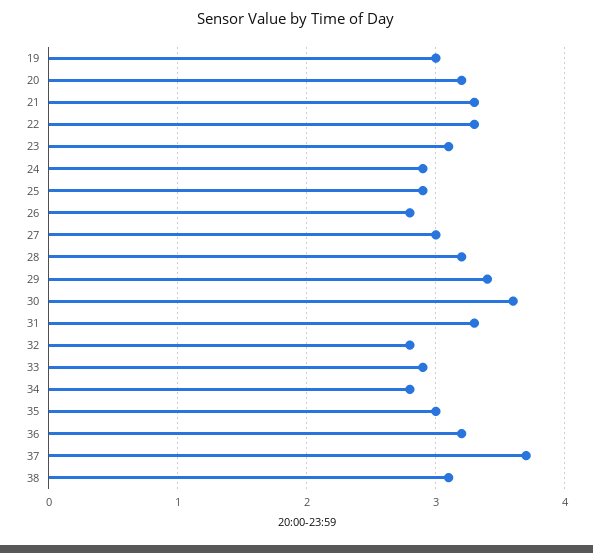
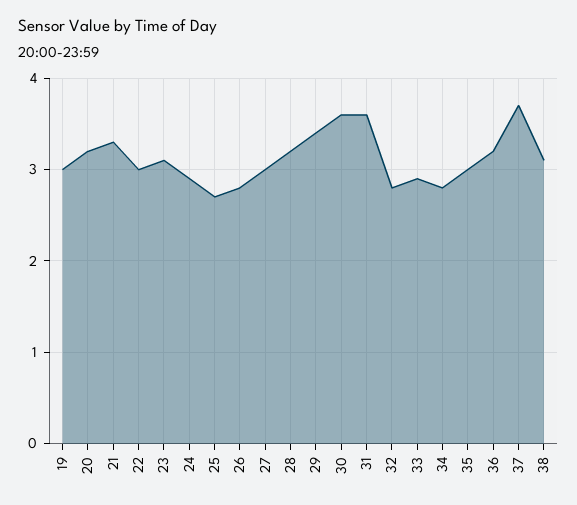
22: 3.3 -> 3
25: 2.9 -> 2.7
31: 3.3 -> 3.6

